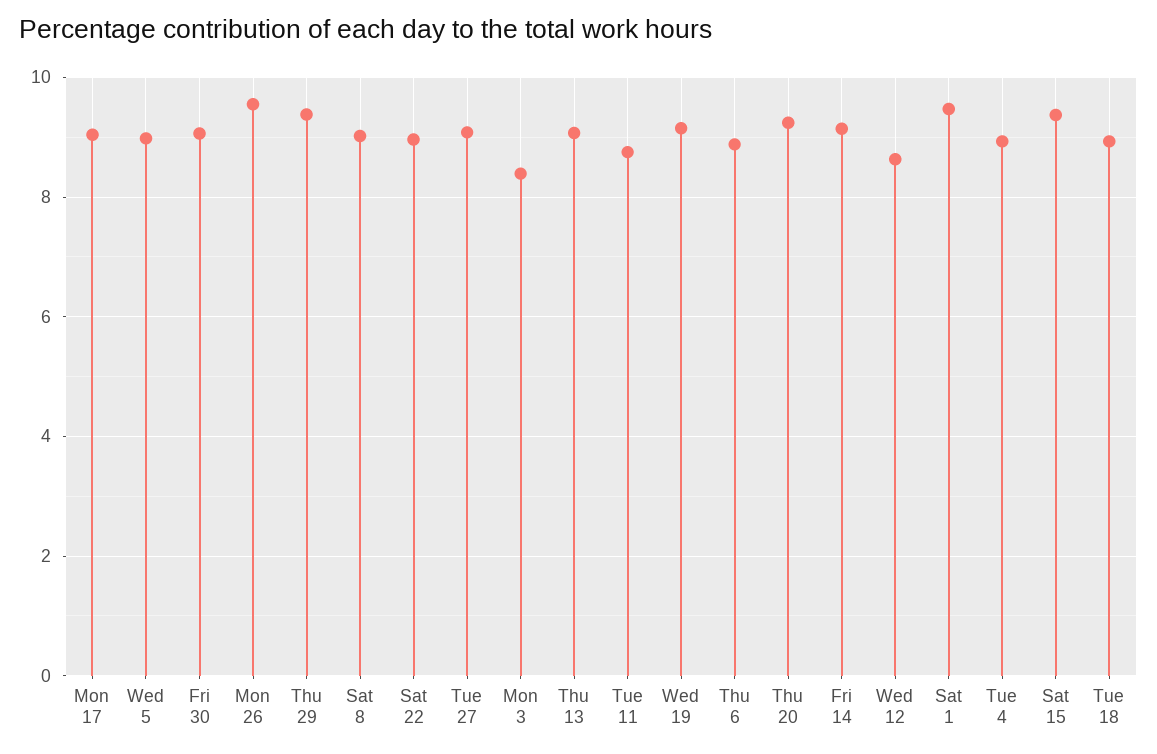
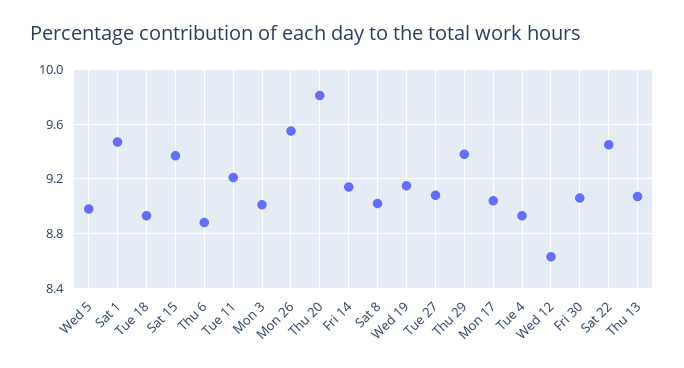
Sat 22: 9 -> 9.45
Mon 3: 8.4 -> 9
Tue 11: 8.8 -> 9.2
Thu 20: 9.2 -> 9.8

